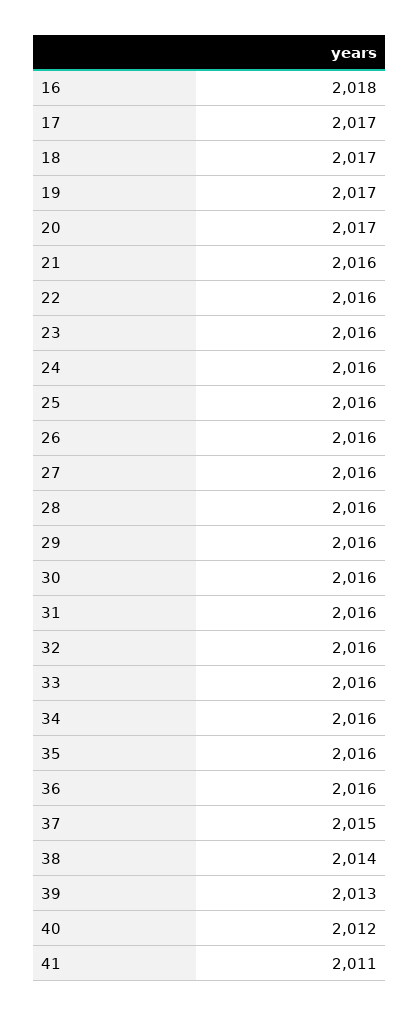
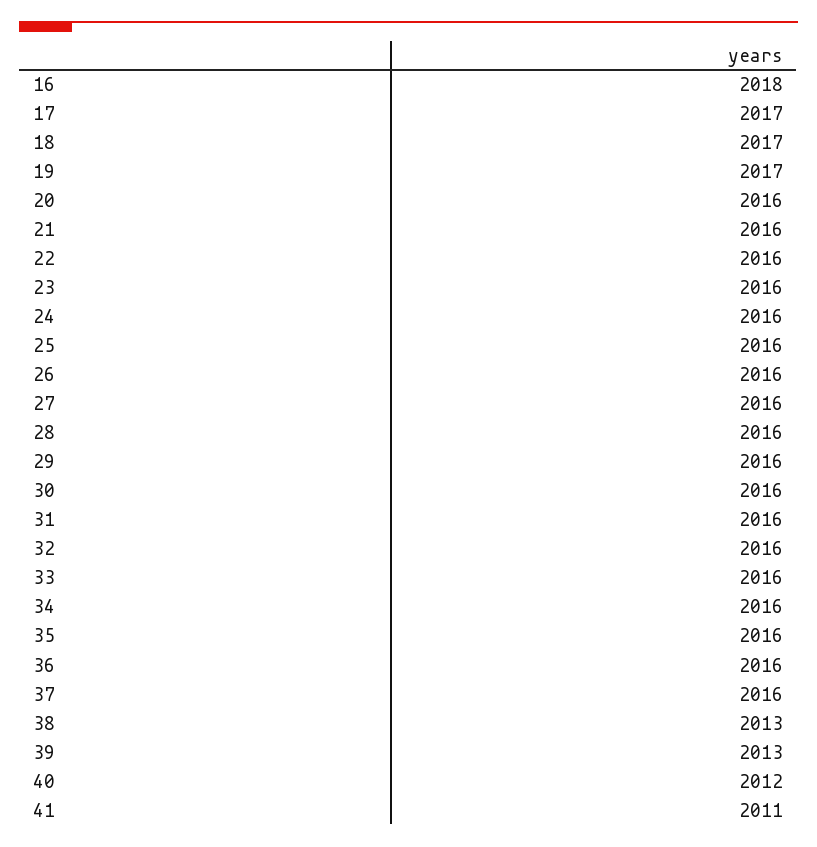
20: 2017 -> 2016
37: 2015 -> 2016
38: 2014 -> 2013

